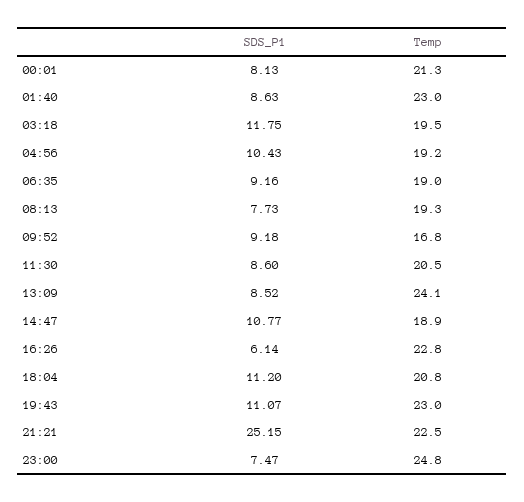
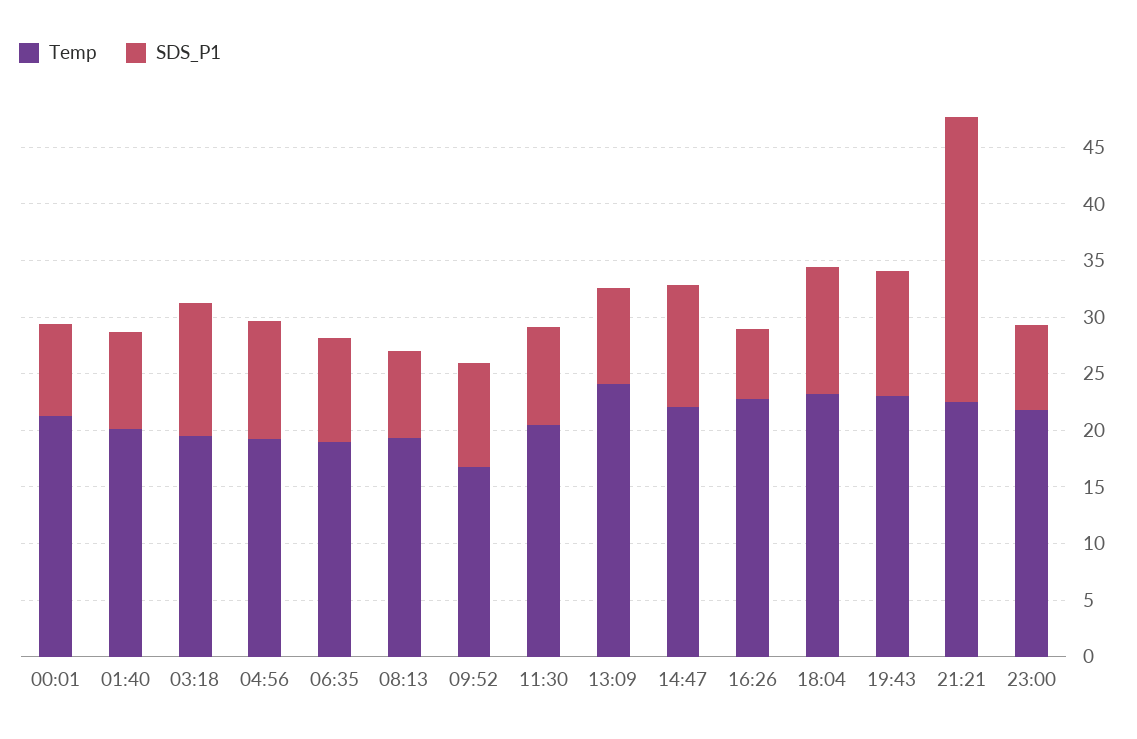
Temp, 01:40: 23 -> 20
Temp, 14:47: 18.9 -> 22
Temp, 18:04: 20.8 -> 23
Temp, 23:00: 24.8 -> 22

